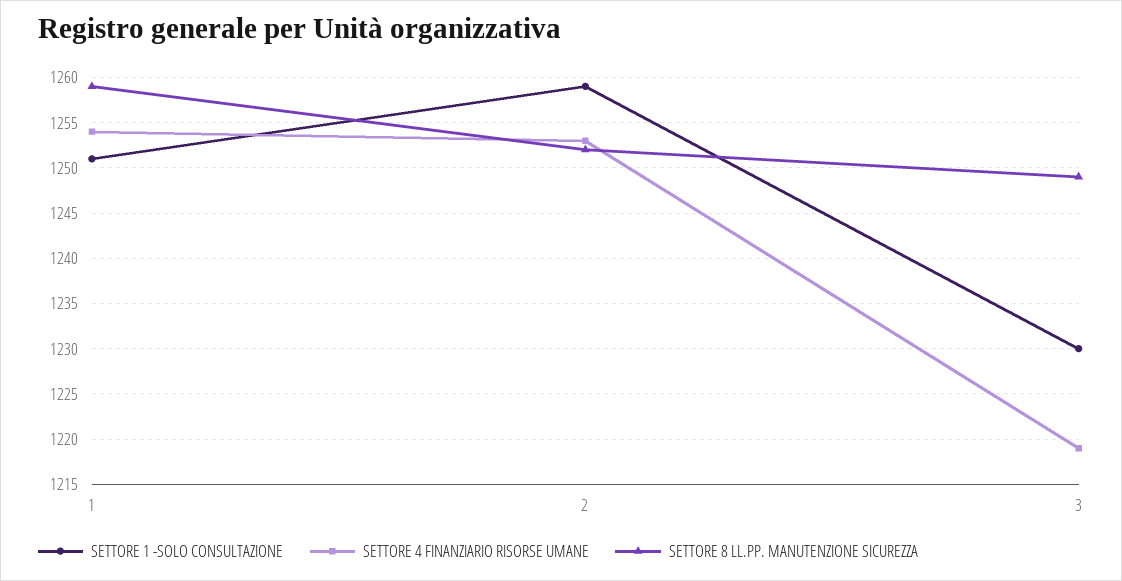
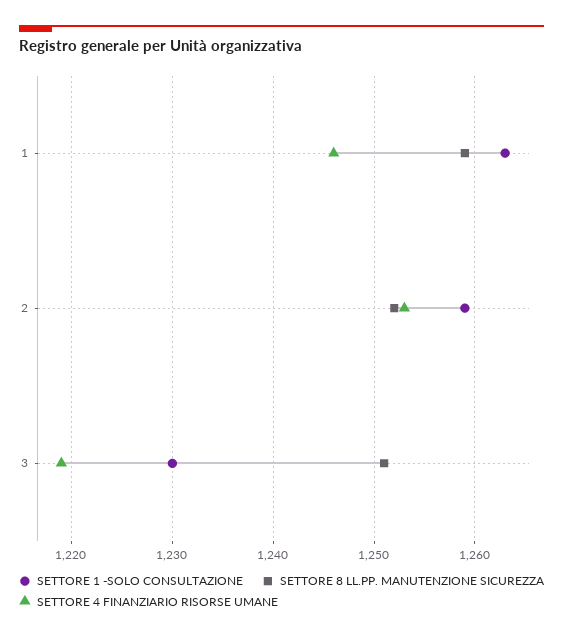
SETTORE 1 -SOLO CONSULTAZIONE, 1: 1251 -> 1263
SETTORE 4 FINANZIARIO RISORSE UMANE, 1: 1254 -> 1246
SETTORE 8 LL.PP. MANUTENZIONE SICUREZZA, 3: 1249 -> 1251

